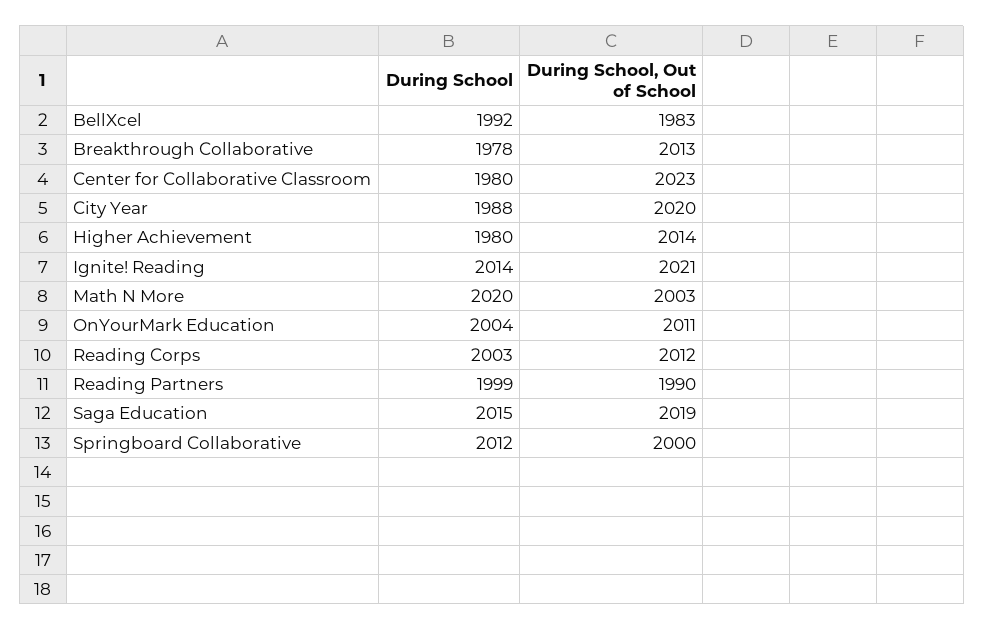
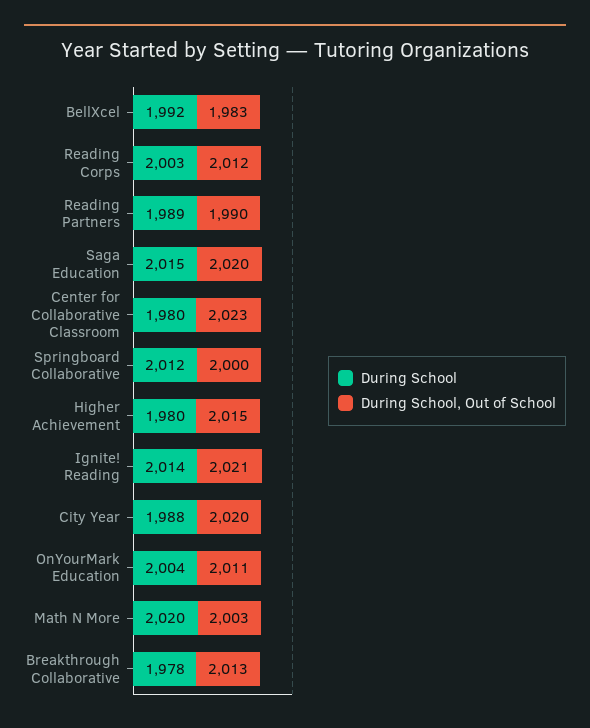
During School, Out of School, Higher Achievement: 2014 -> 2015
During School, Reading Partners: 1999 -> 1989
During School, Out of School, Saga Education: 2019 -> 2020

